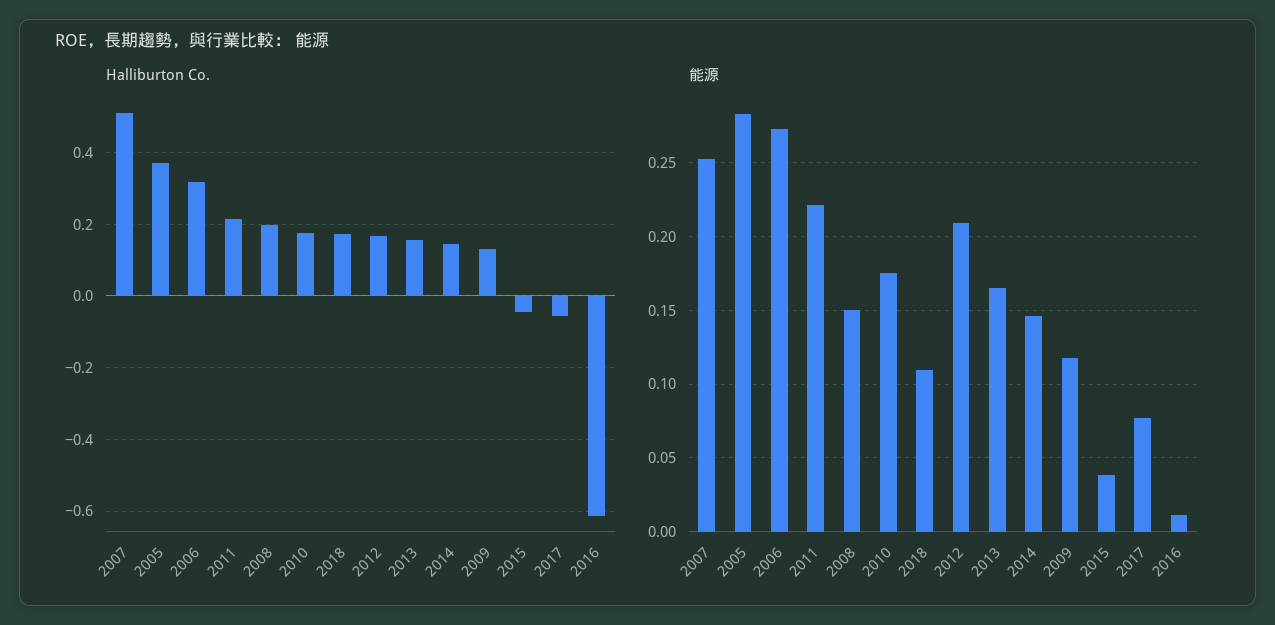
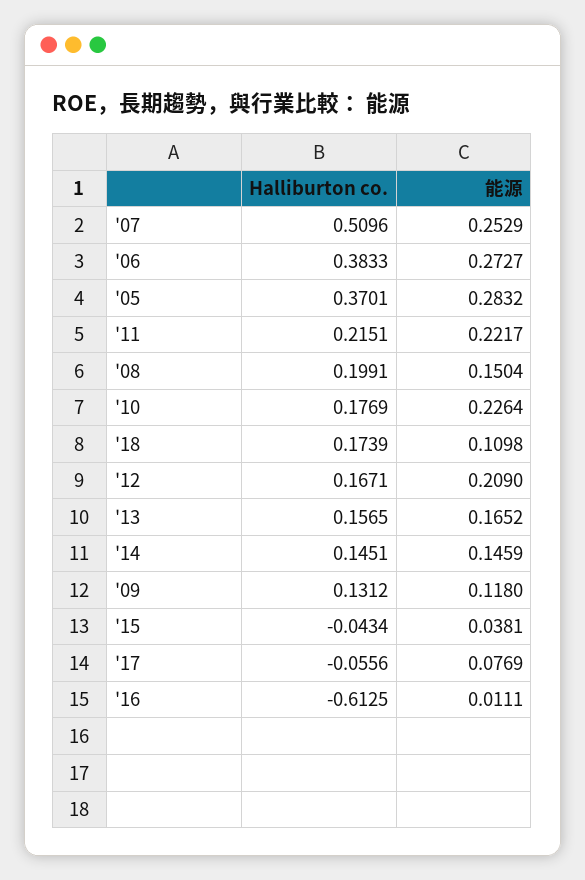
Halliburton Co., 2006: 0.32 -> 0.3833
能源, 2010: 0.175 -> 0.2264

